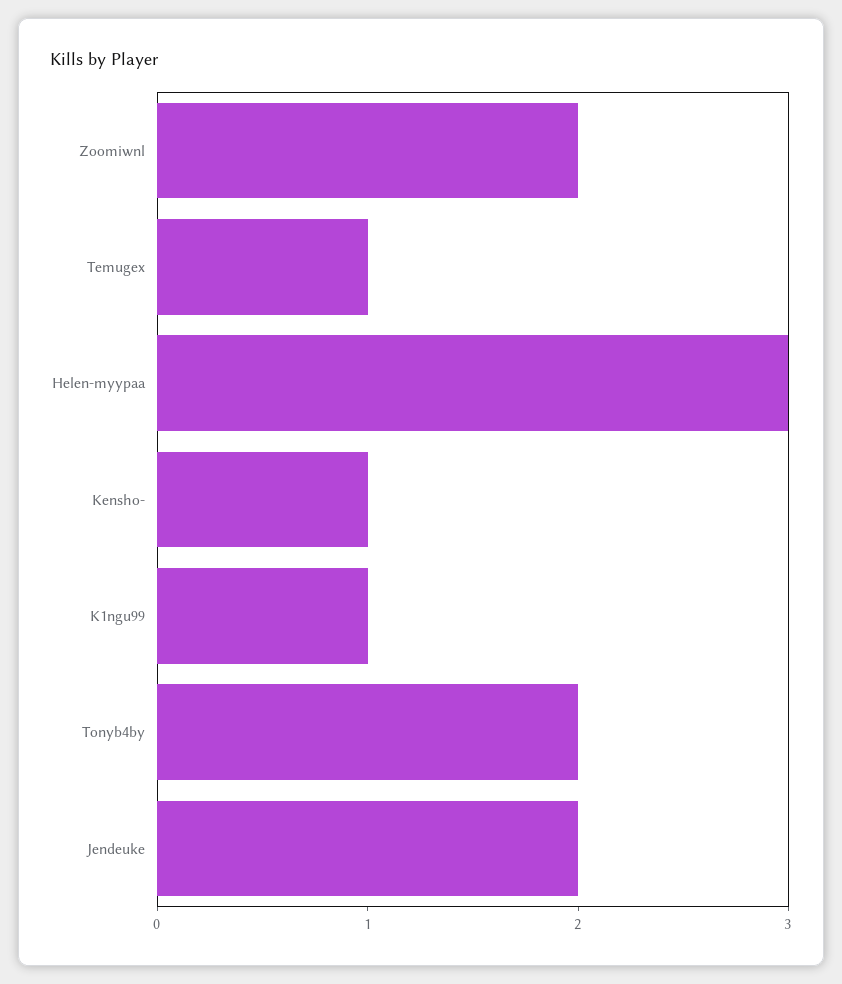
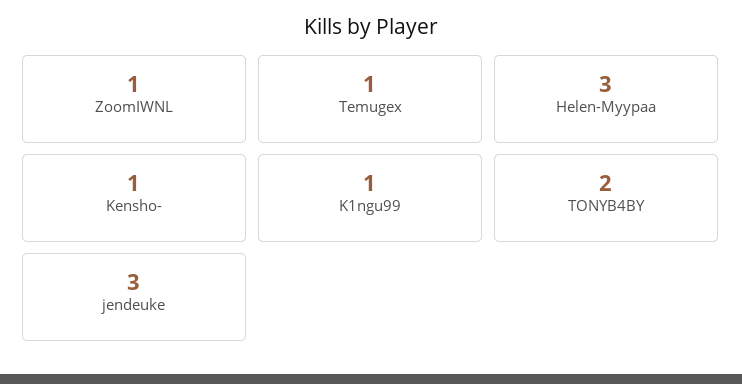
Zoomiwnl: 2 -> 1
Jendeuke: 2 -> 3

